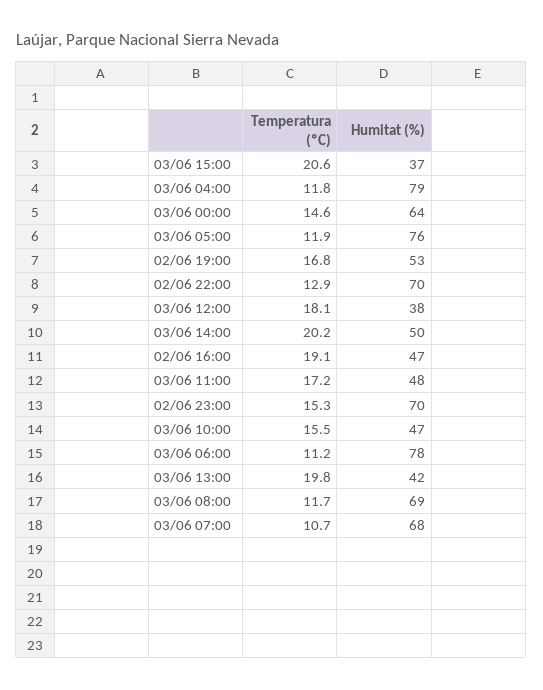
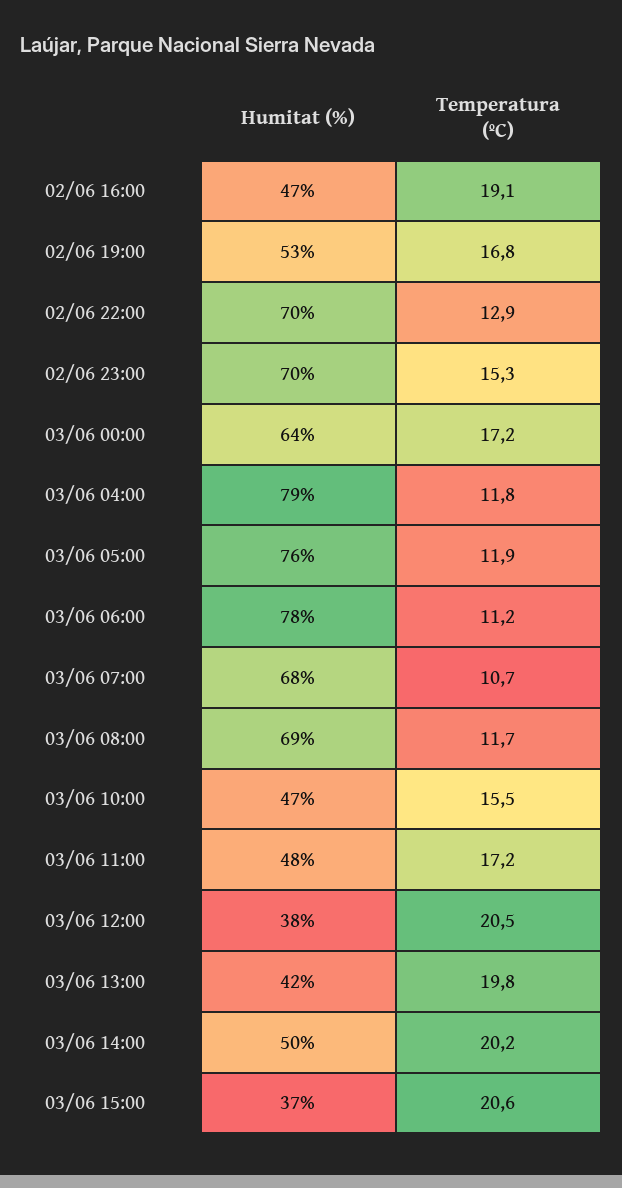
Temperatura (ºC), 03/06 00:00: 14.6 -> 17.2
Temperatura (ºC), 03/06 12:00: 18.1 -> 20.5

